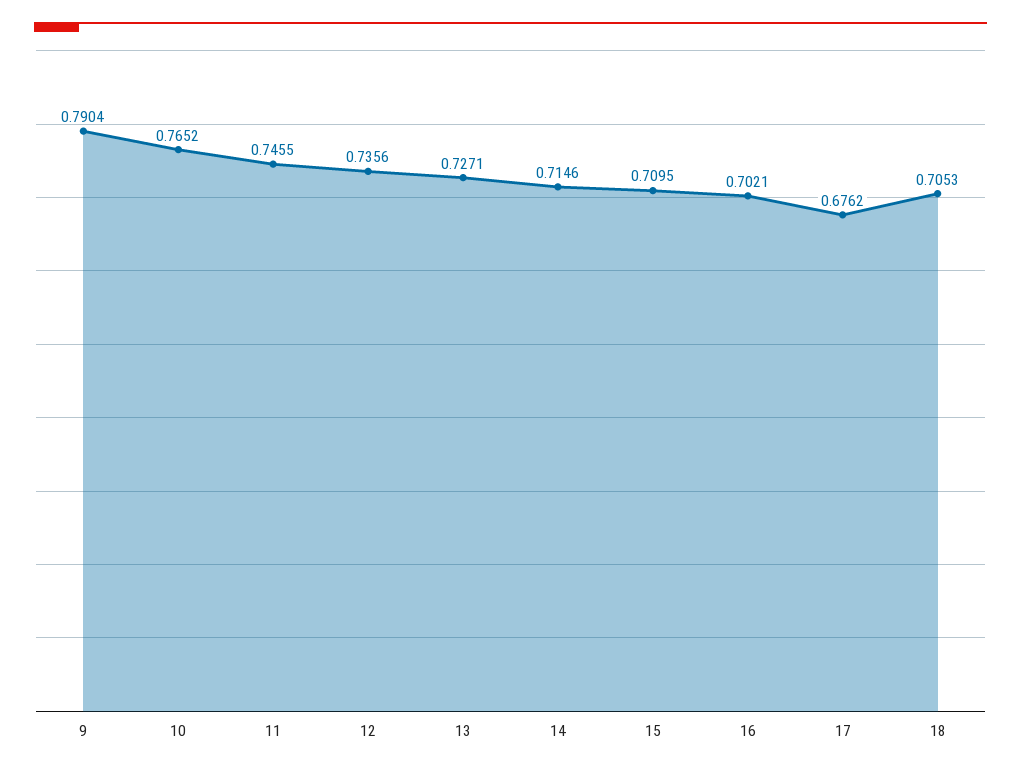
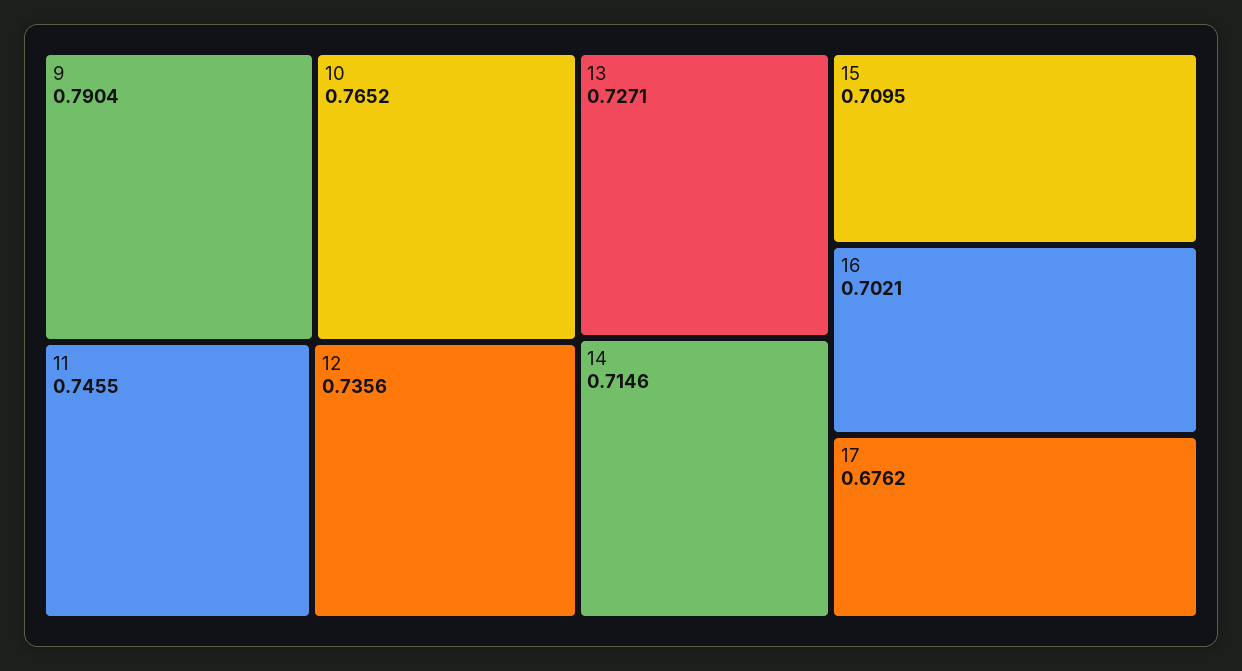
18: 0.7053 -> none

